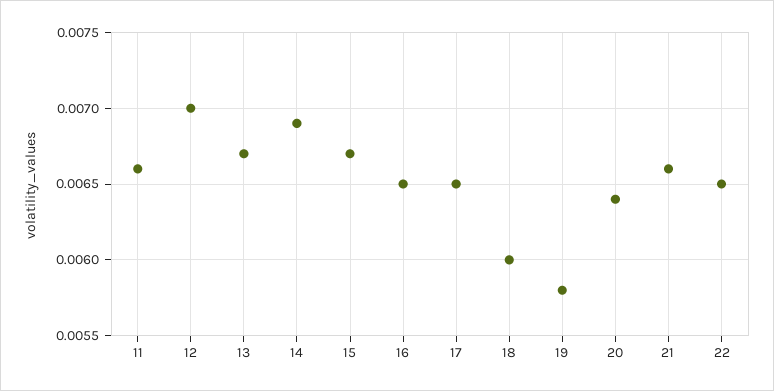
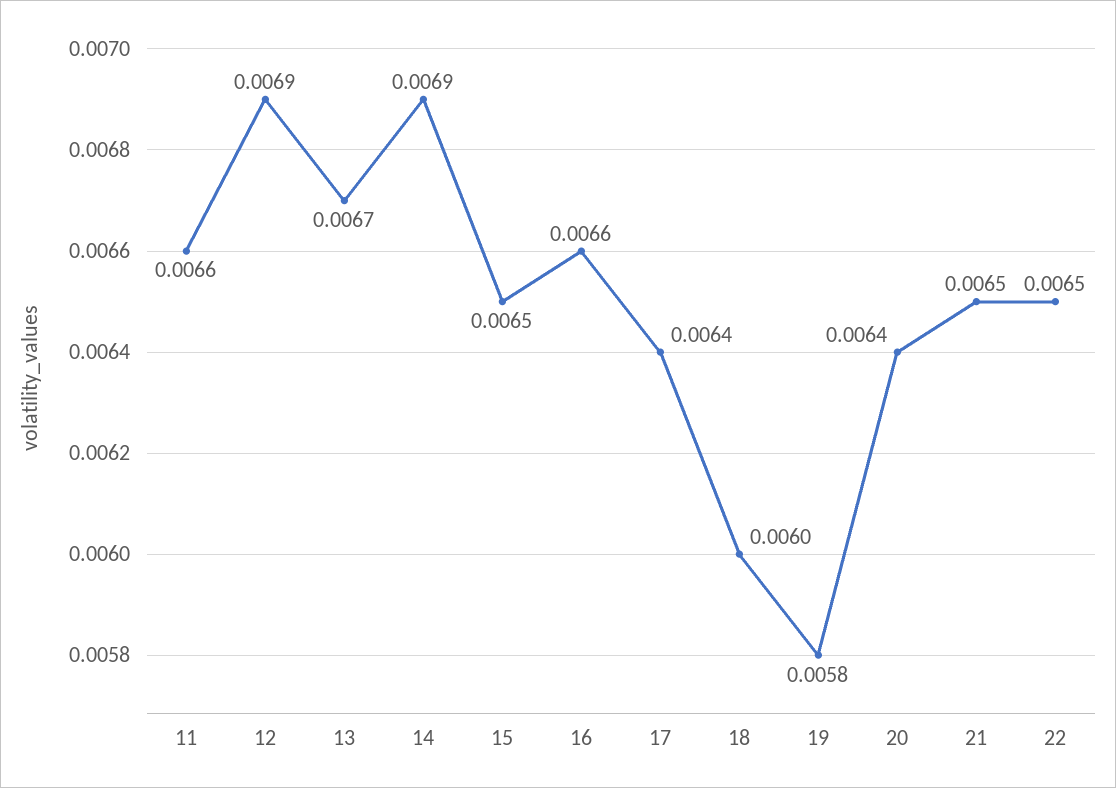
12: 0.007 -> 0.0069
15: 0.0067 -> 0.0065
16: 0.0065 -> 0.0066
17: 0.0065 -> 0.0064
21: 0.0066 -> 0.0065

